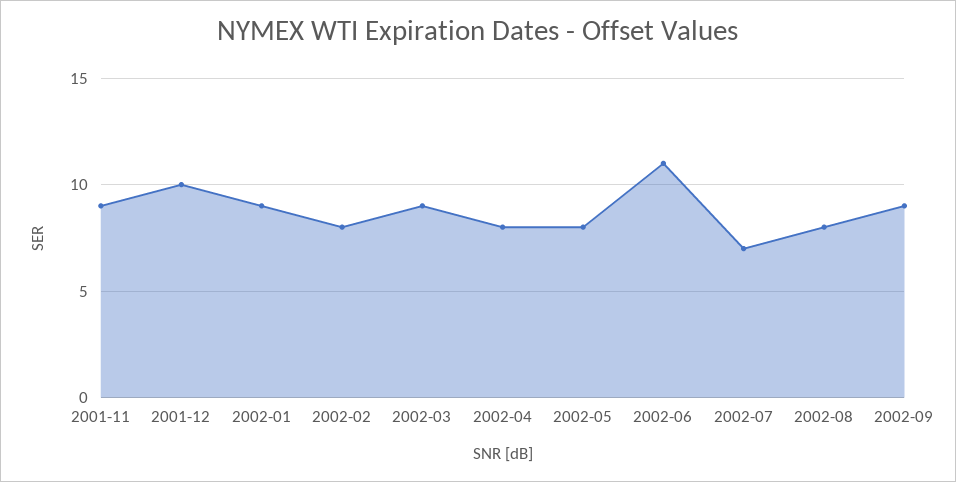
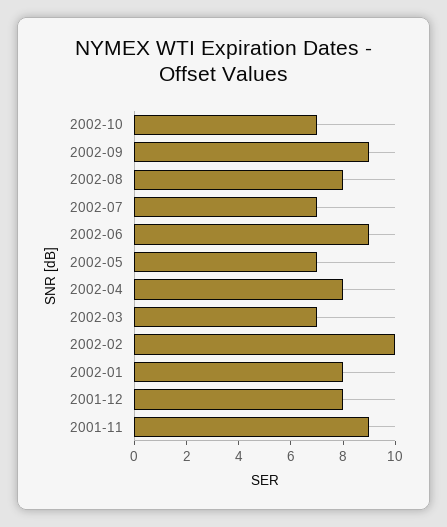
2001-12: 10 -> 8
2002-01: 9 -> 8
2002-02: 8 -> 10
2002-03: 9 -> 7
2002-05: 8 -> 7
2002-06: 11 -> 9
2002-10: none -> 7

